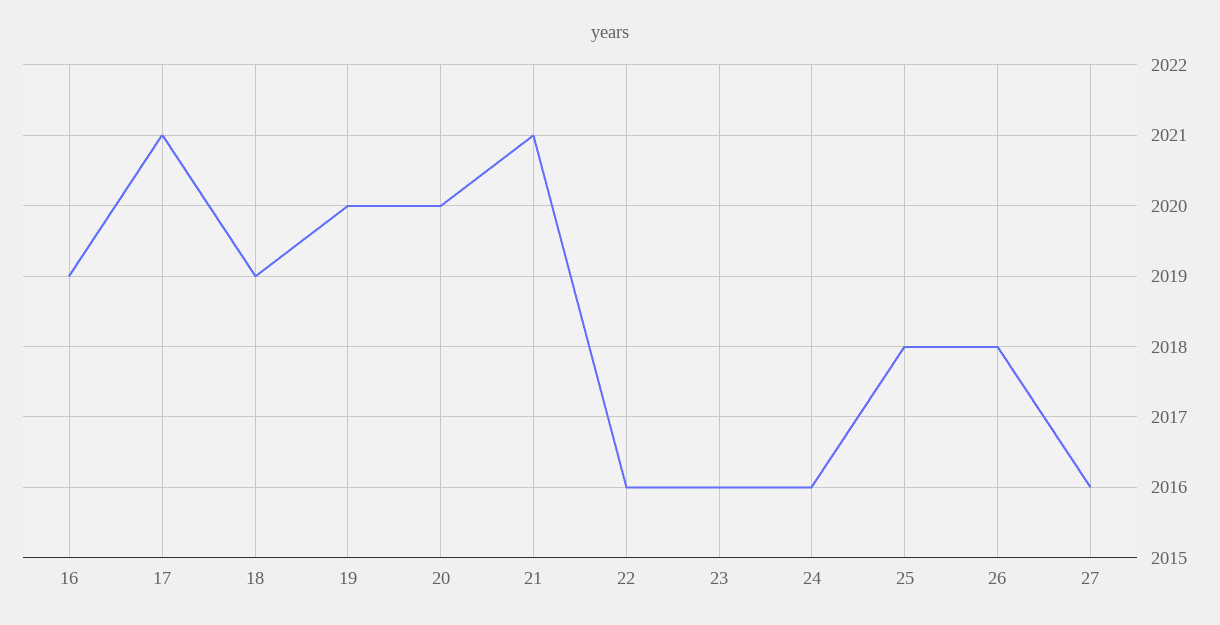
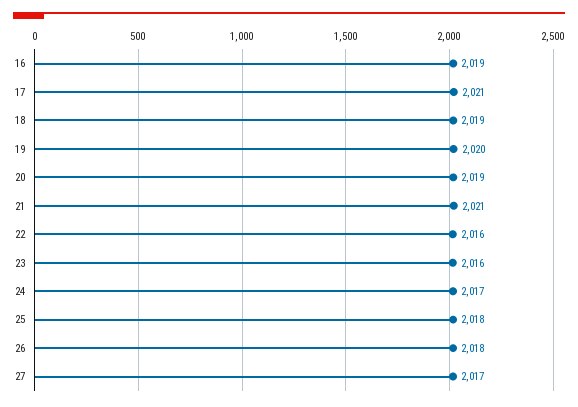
20: 2020 -> 2019
24: 2016 -> 2017
27: 2016 -> 2017

